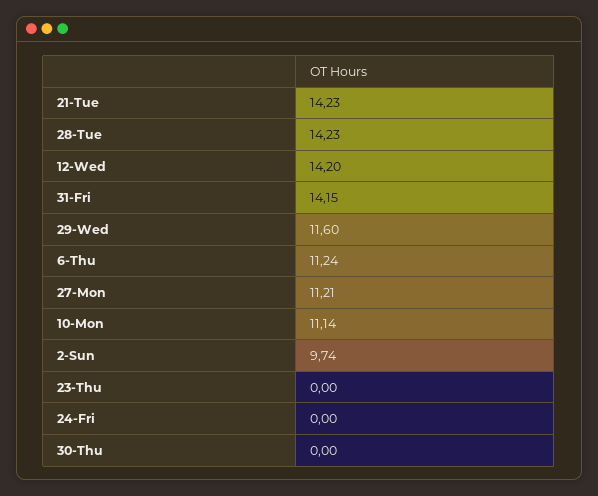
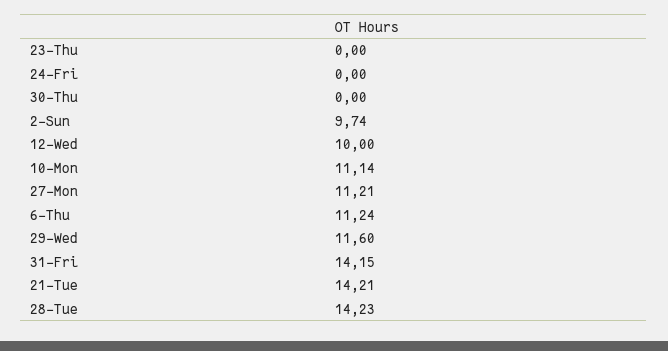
21-Tue: 14.23 -> 14.21
12-Wed: 14.2 -> 10

